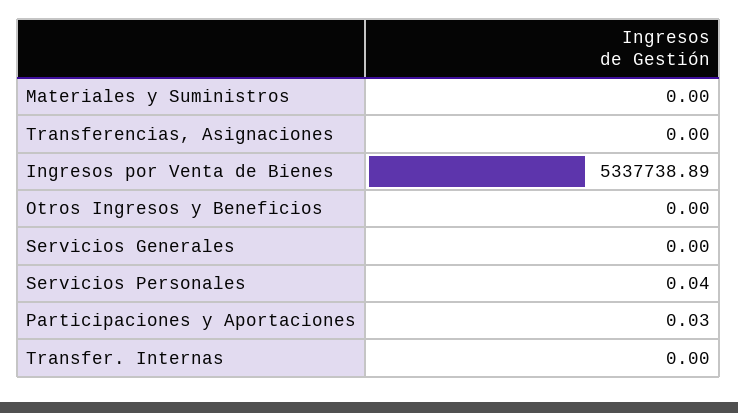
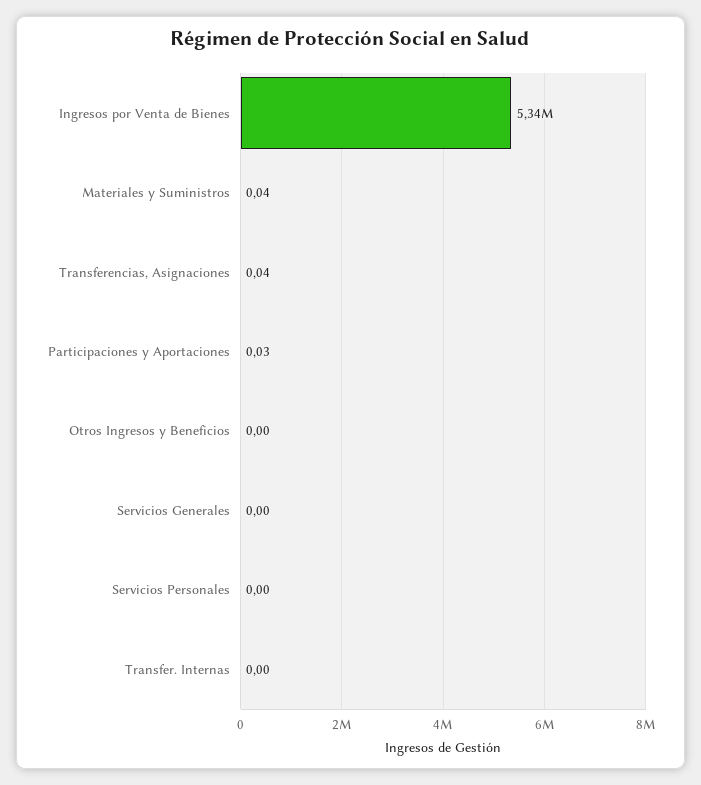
Materiales y Suministros: 0 -> 0.04
Transferencias, Asignaciones: 0 -> 0.04
Servicios Personales: 0.04 -> 0

